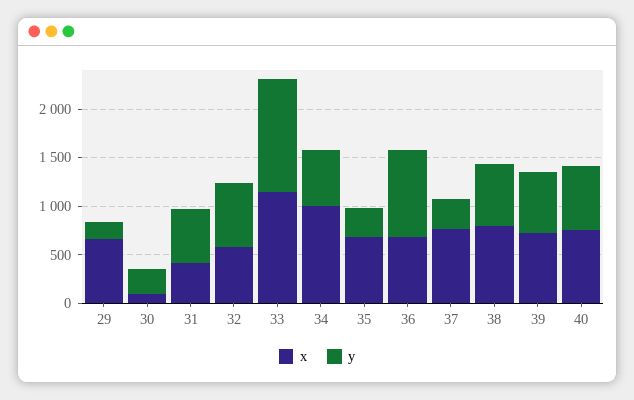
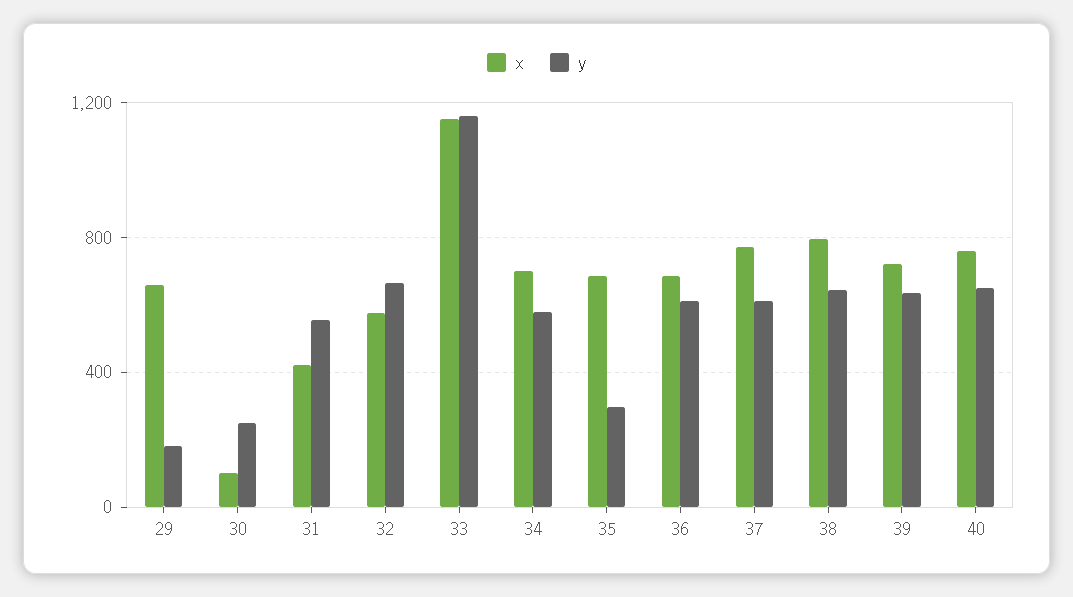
x, 34: 1000 -> 700
y, 36: 900 -> 600
y, 37: 300 -> 600

